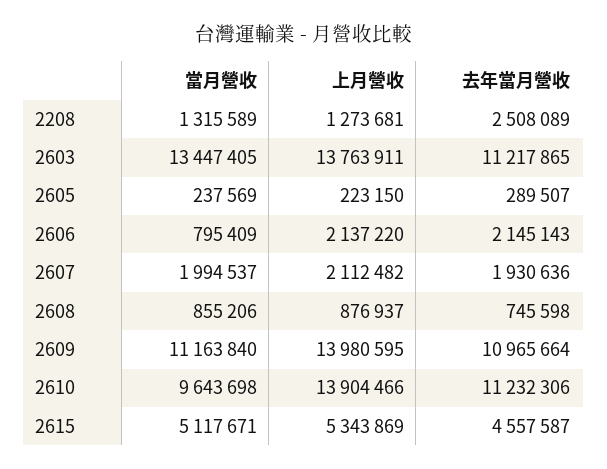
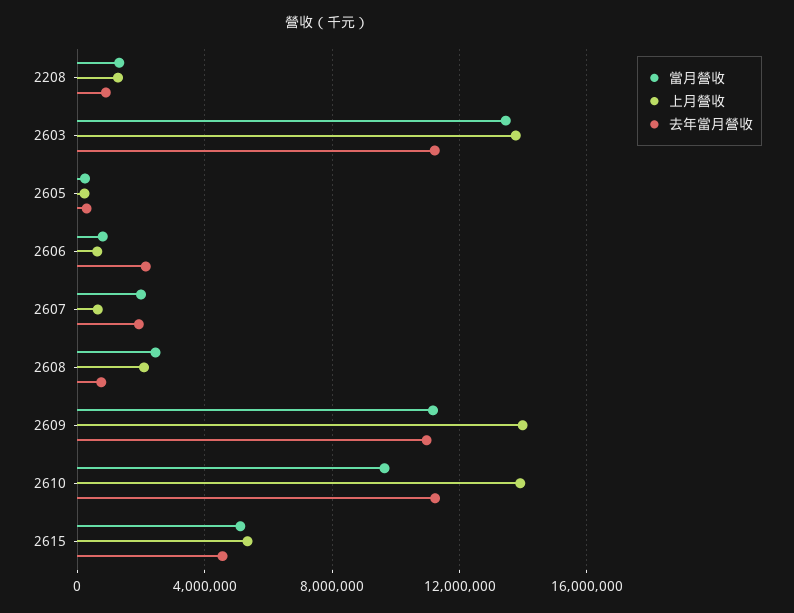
去年當月營收, 2208: 2508089 -> 1000000
上月營收, 2606: 2137220 -> 500000
上月營收, 2607: 2112482 -> 500000
當月營收, 2608: 855206 -> 2500000
上月營收, 2608: 876937 -> 2000000

